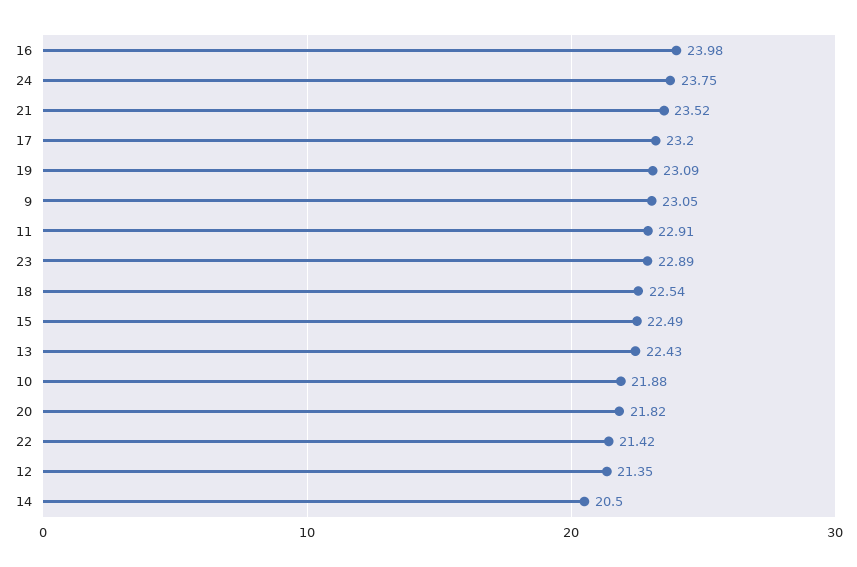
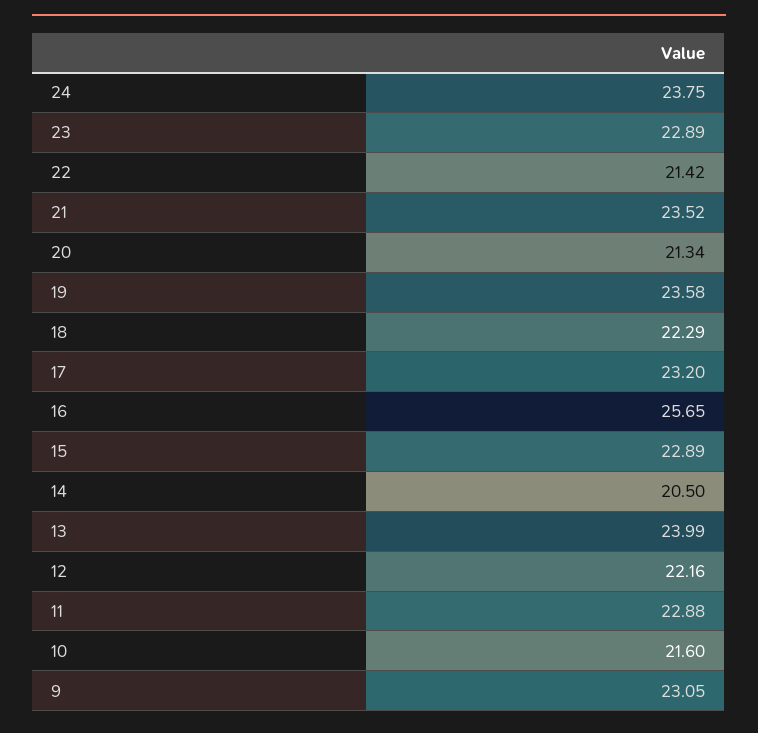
16: 23.98 -> 25.65
19: 23.09 -> 23.58
11: 22.91 -> 22.88
18: 22.54 -> 22.29
15: 22.49 -> 22.89
13: 22.43 -> 23.99
10: 21.88 -> 21.6
20: 21.82 -> 21.34
12: 21.35 -> 22.16

